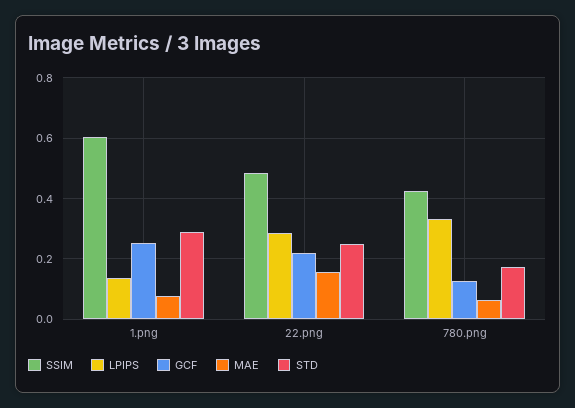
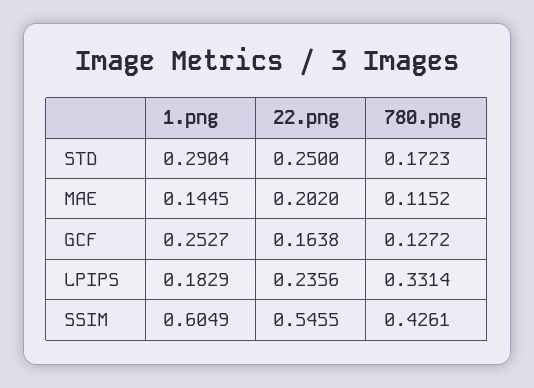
LPIPS, 1.png: 0.14 -> 0.1829
MAE, 1.png: 0.08 -> 0.1445
SSIM, 22.png: 0.48 -> 0.5455
LPIPS, 22.png: 0.28 -> 0.2356
GCF, 22.png: 0.22 -> 0.1638
MAE, 22.png: 0.16 -> 0.202
MAE, 780.png: 0.06 -> 0.1152

